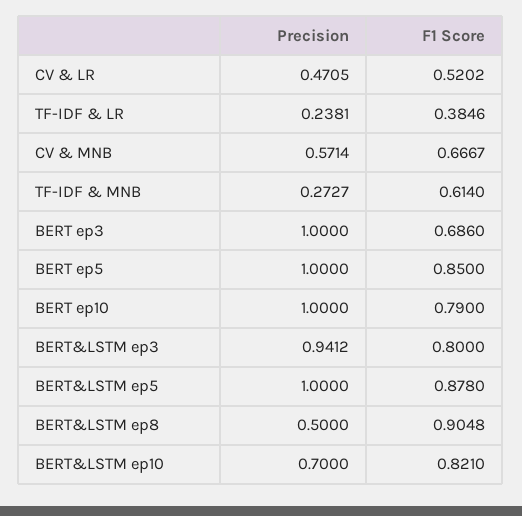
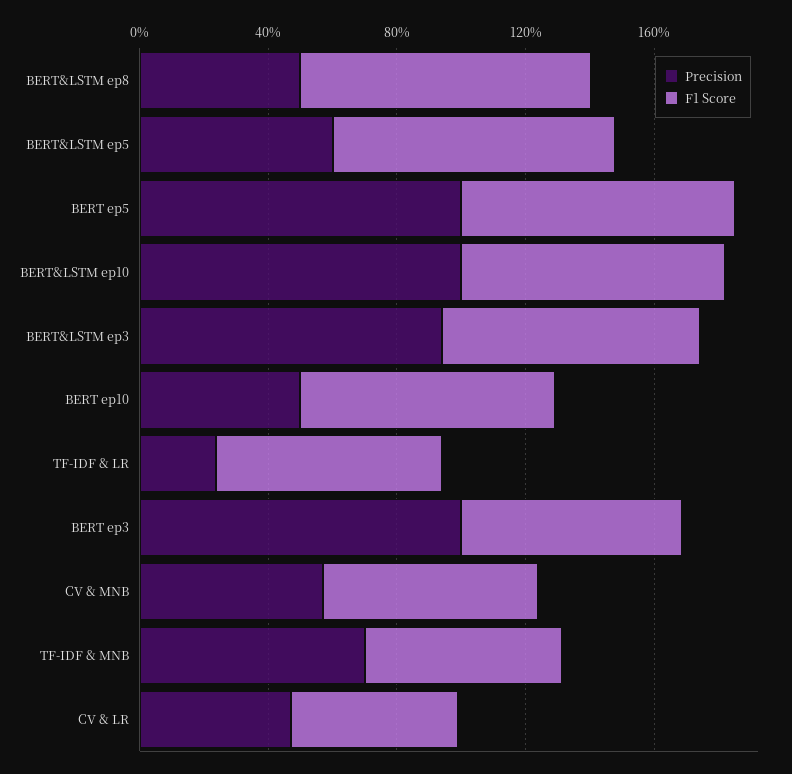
F1 Score, TF-IDF & LR: 0.3846 -> 0.7
Precision, TF-IDF & MNB: 0.2727 -> 0.7
Precision, BERT ep10: 1 -> 0.5
Precision, BERT&LSTM ep5: 1 -> 0.6
Precision, BERT&LSTM ep10: 0.7 -> 1

